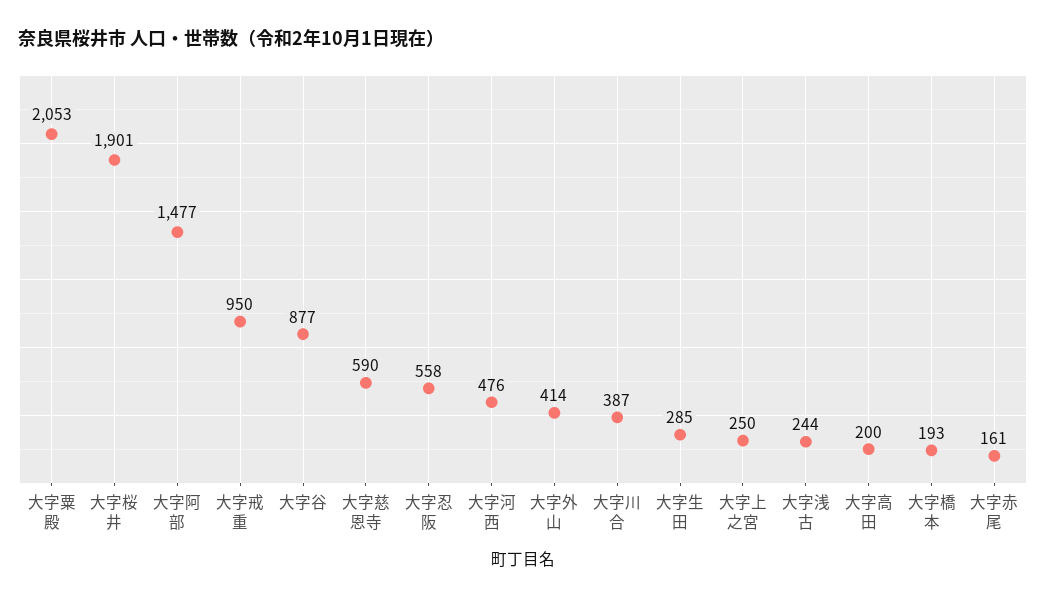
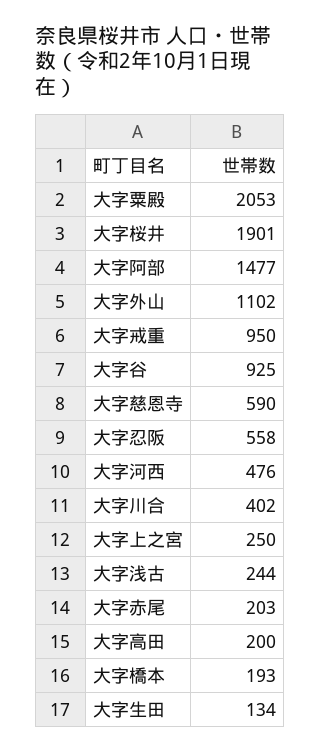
大字谷: 877 -> 925
大字外山: 414 -> 1102
大字川合: 387 -> 402
大字生田: 285 -> 134
大字赤尾: 161 -> 203

